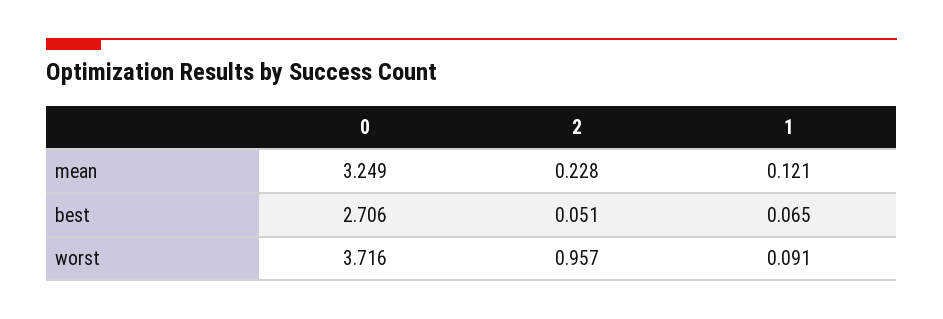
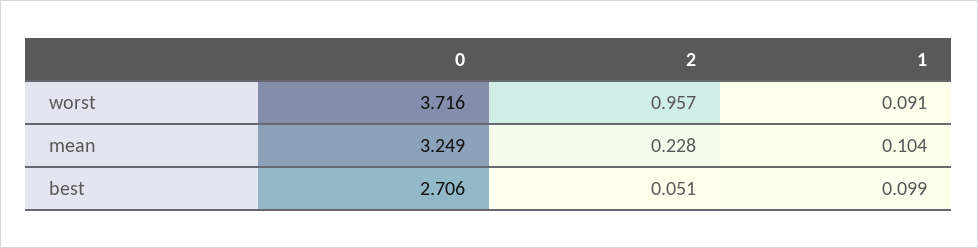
1, mean: 0.121 -> 0.104
1, best: 0.065 -> 0.099

